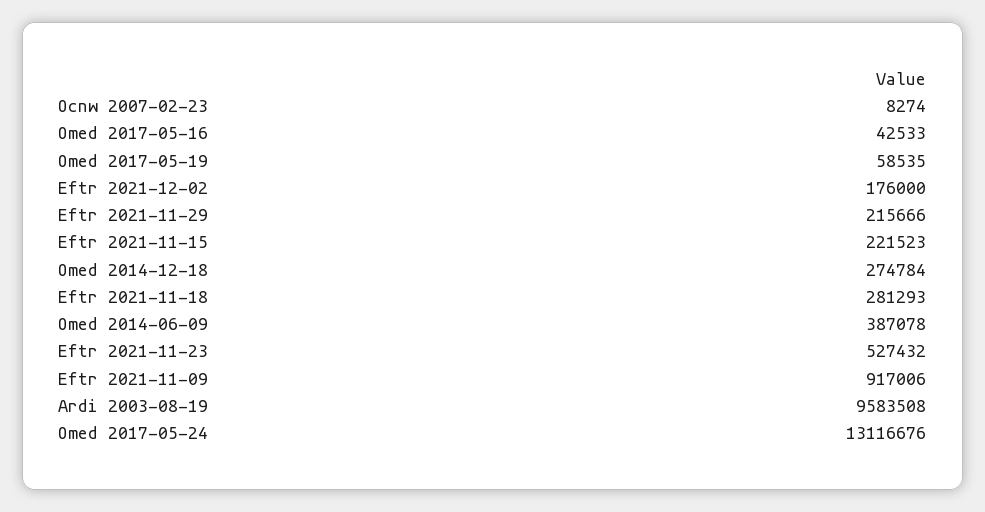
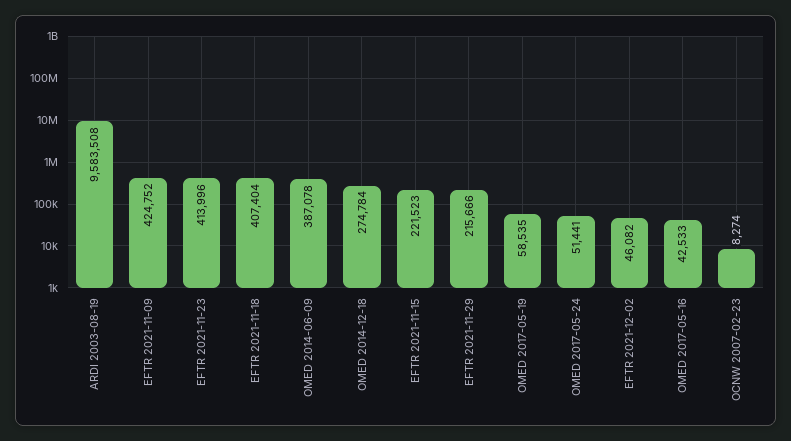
Eftr 2021-12-02: 176000 -> 46082
Eftr 2021-11-18: 281293 -> 407404
Eftr 2021-11-23: 527432 -> 413996
Eftr 2021-11-09: 917006 -> 424752
Omed 2017-05-24: 13116676 -> 51441

